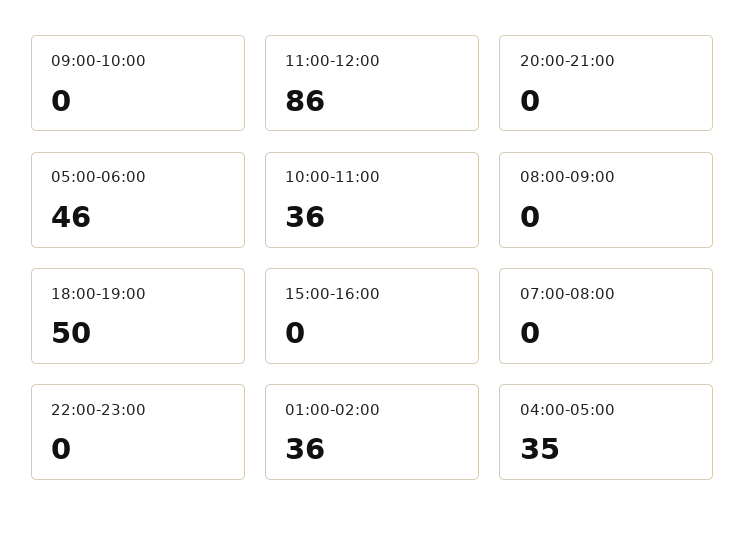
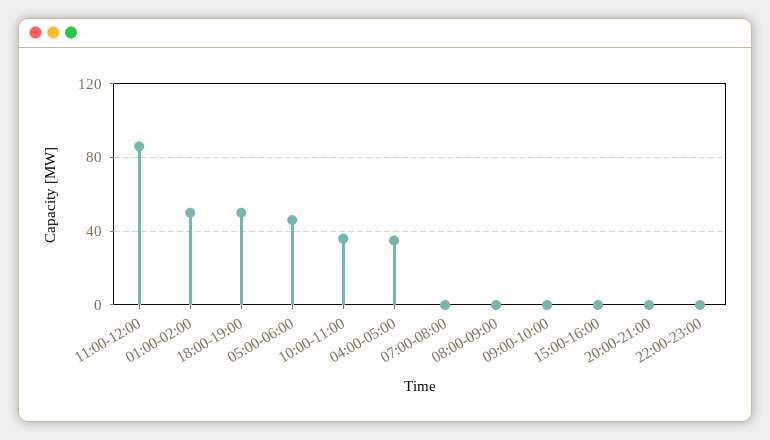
01:00-02:00: 36 -> 50

